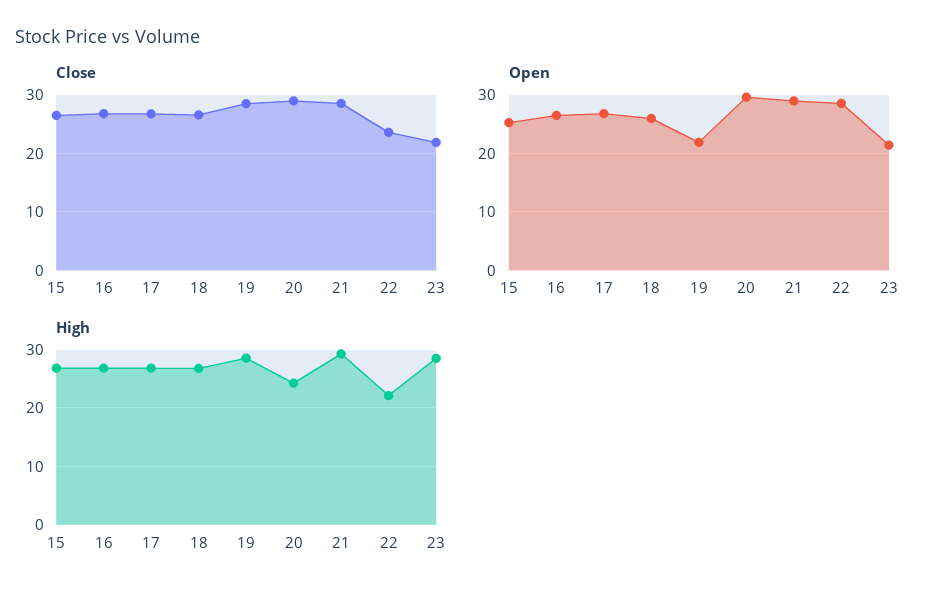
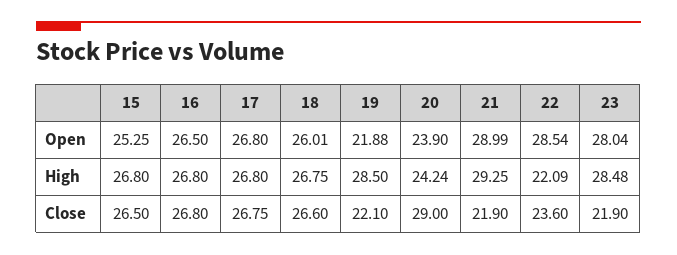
Close, 19: 28 -> 22.1
Close, 21: 28 -> 21.9
Open, 20: 30 -> 23.9
Open, 23: 22 -> 28.04

